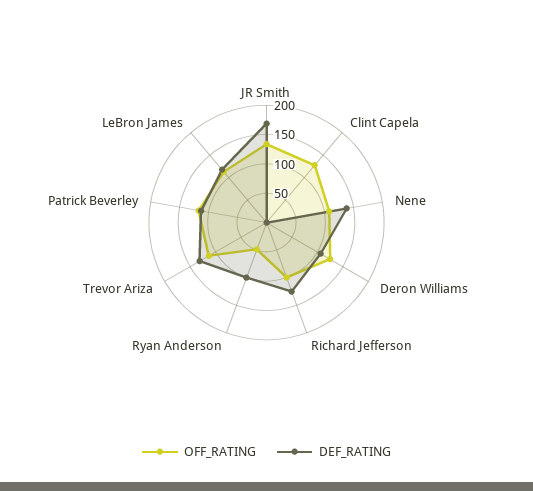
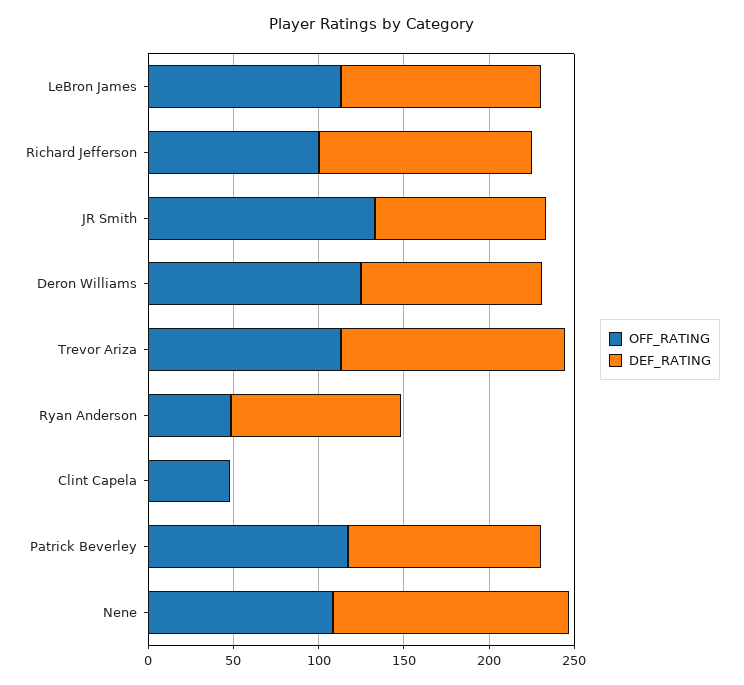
DEF_RATING, JR Smith: 175 -> 100
OFF_RATING, Clint Capela: 125 -> 50

